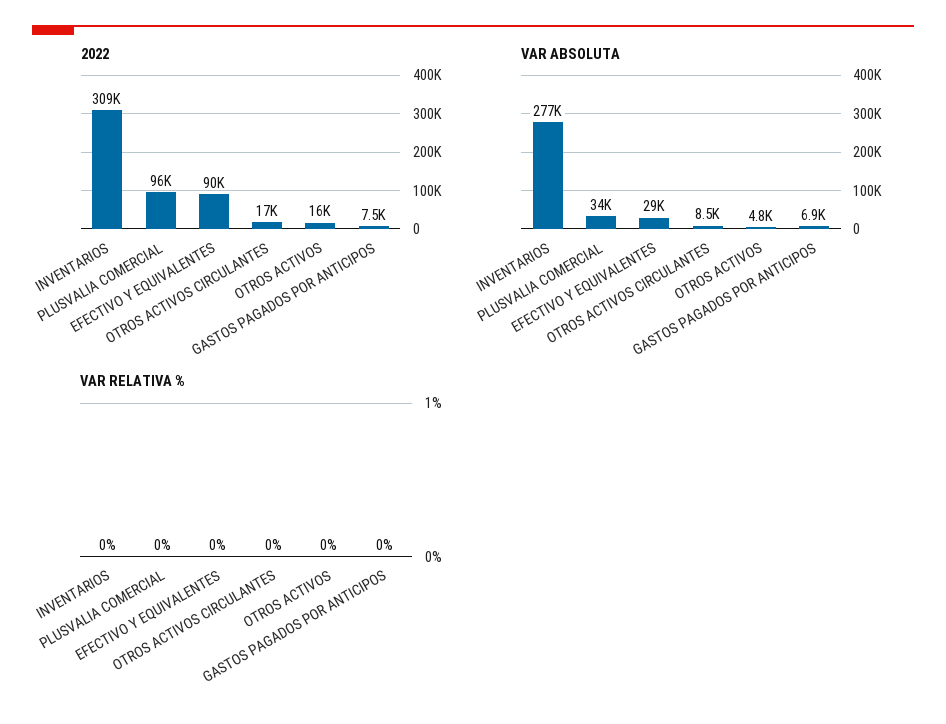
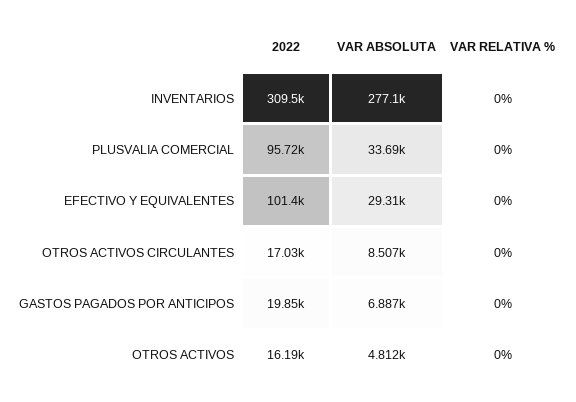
2022, EFECTIVO Y EQUIVALENTES: 90000 -> 101400
2022, GASTOS PAGADOS POR ANTICIPOS: 7500 -> 19850

